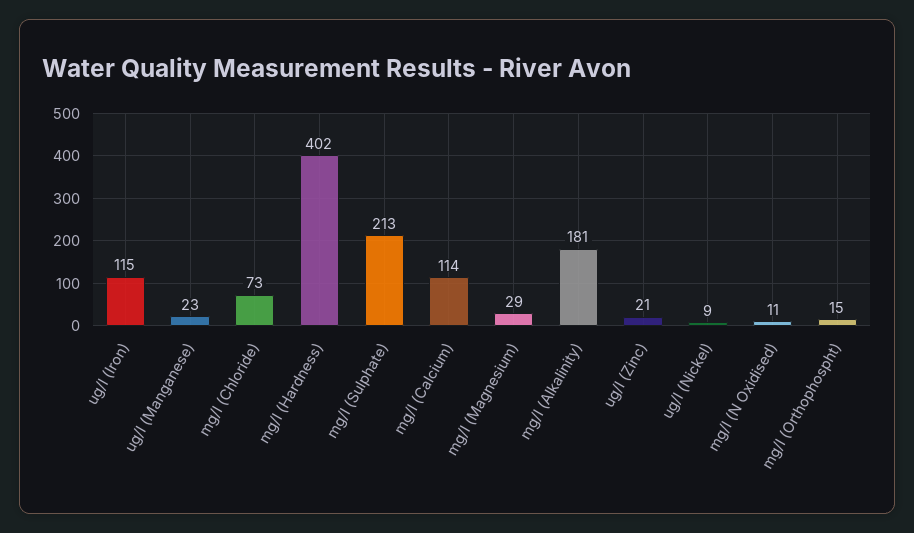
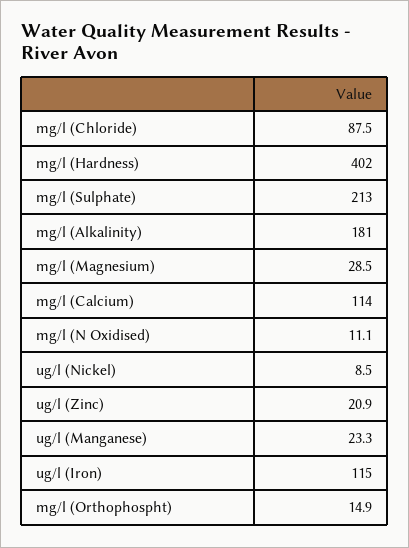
mg/l (Chloride): 73 -> 87.5

